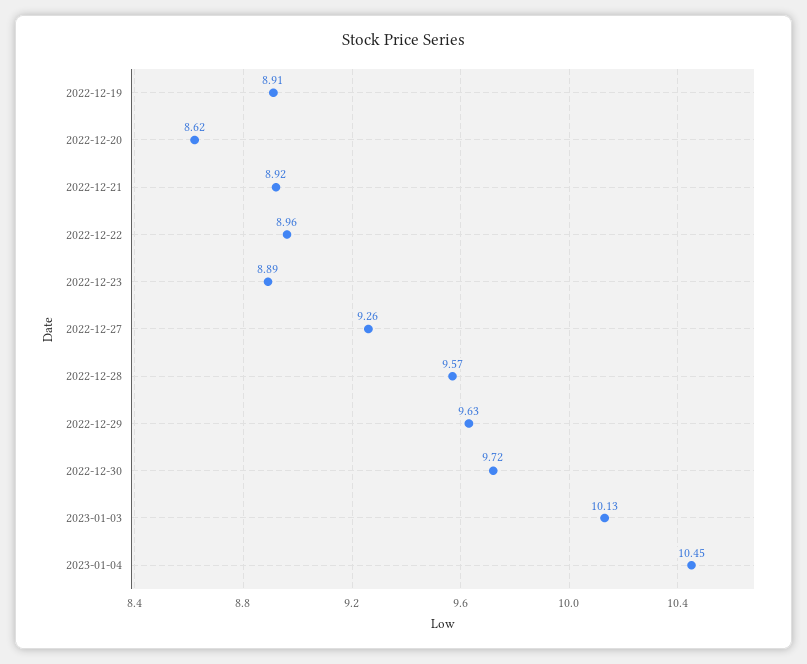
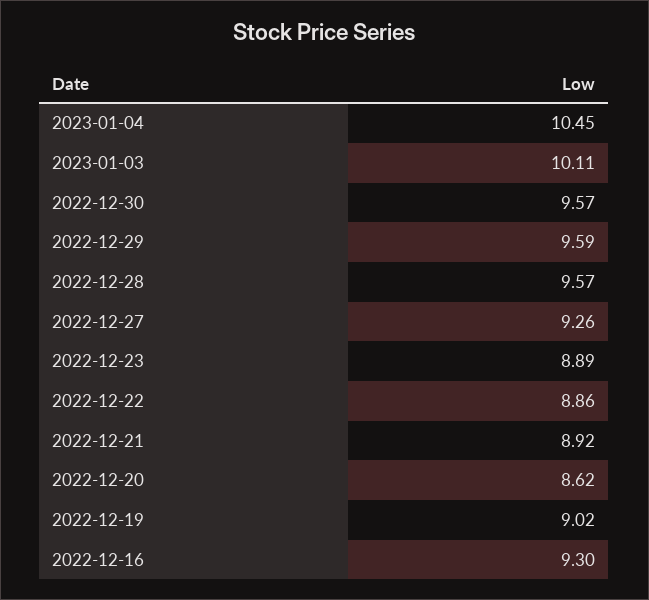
2022-12-19: 8.91 -> 9.02
2022-12-22: 8.96 -> 8.86
2022-12-29: 9.63 -> 9.59
2022-12-30: 9.72 -> 9.57
2023-01-03: 10.13 -> 10.11
2022-12-16: none -> 9.3

